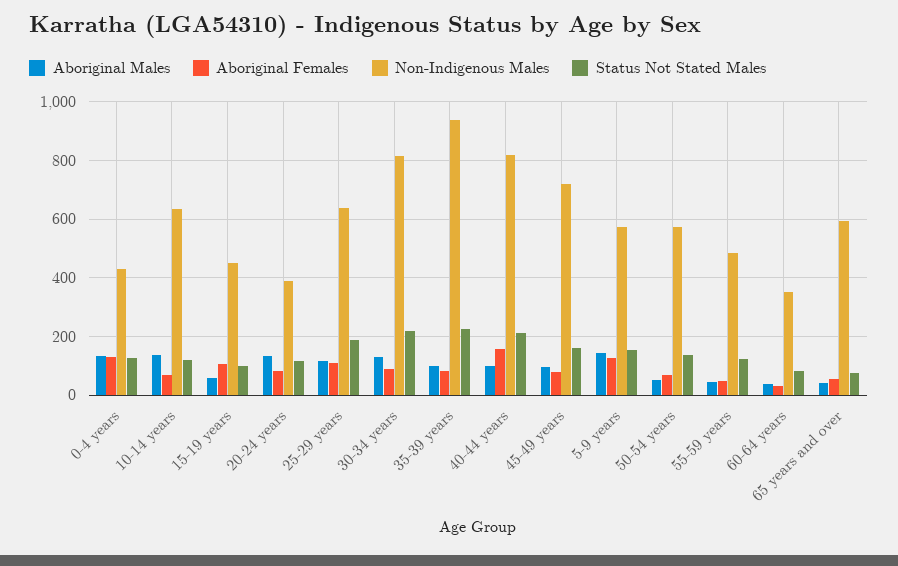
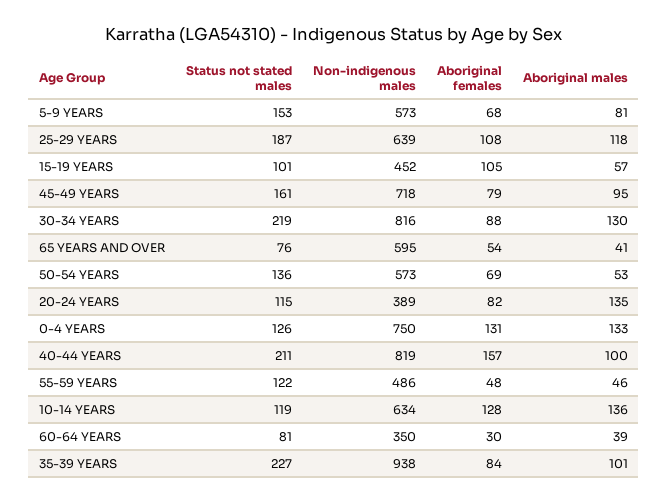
Non-Indigenous Males, 0-4 years: 425 -> 750
Aboriginal Females, 10-14 years: 75 -> 128
Aboriginal Males, 5-9 years: 150 -> 81
Aboriginal Females, 5-9 years: 125 -> 68

